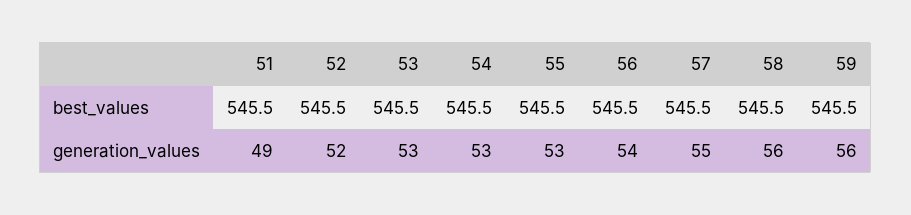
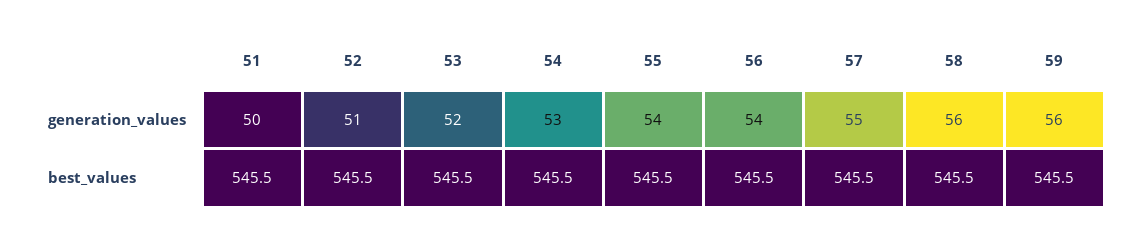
51, generation_values: 49 -> 50
52, generation_values: 52 -> 51
53, generation_values: 53 -> 52
55, generation_values: 53 -> 54

